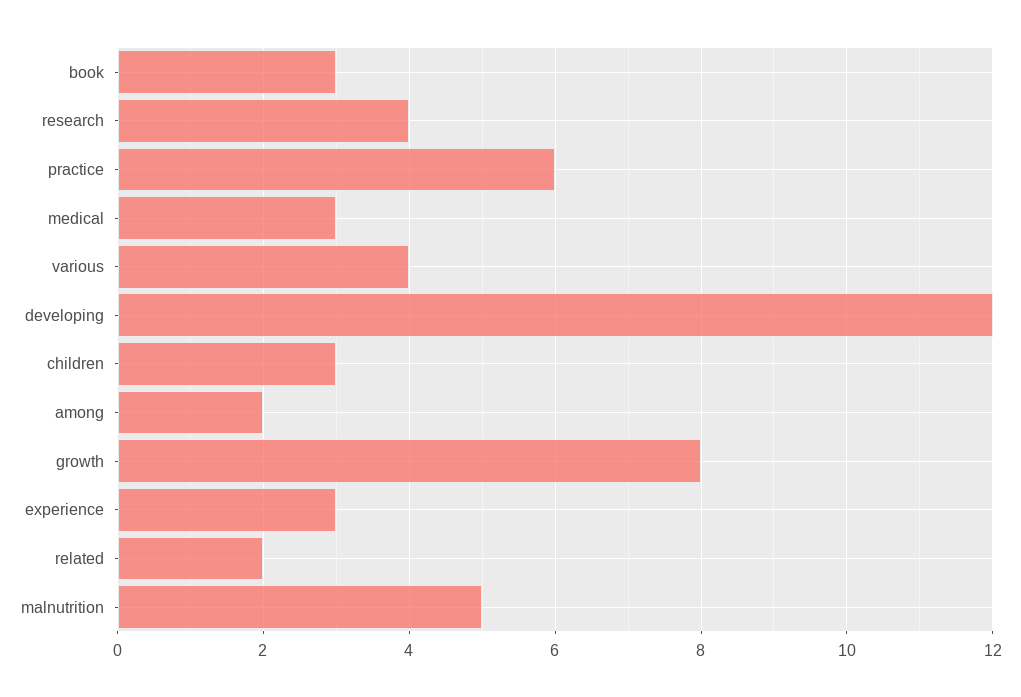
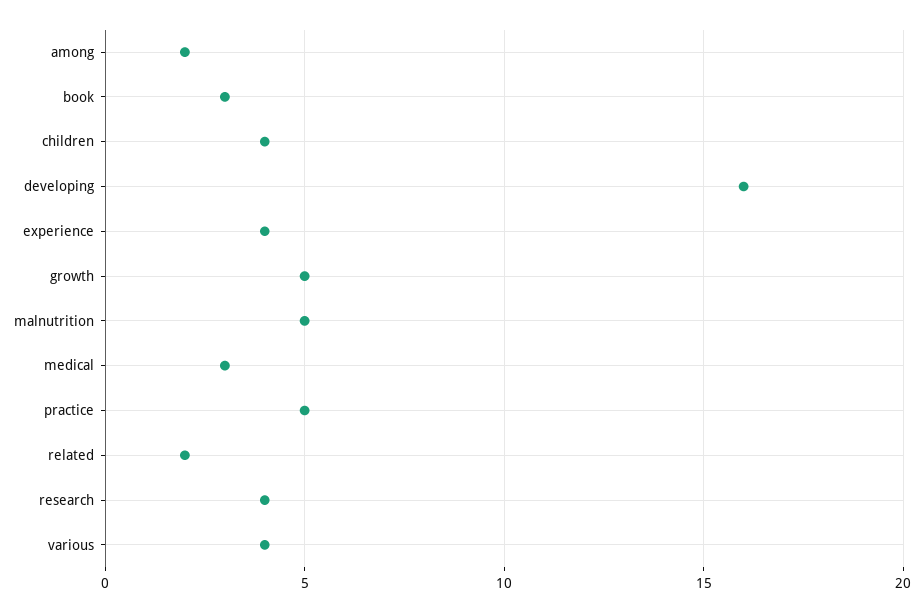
practice: 6 -> 5
developing: 12 -> 16
children: 3 -> 4
growth: 8 -> 5
experience: 3 -> 4

